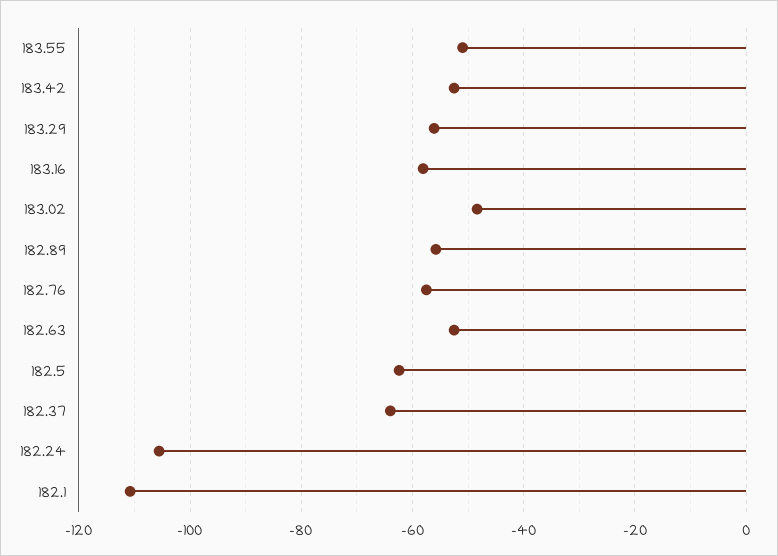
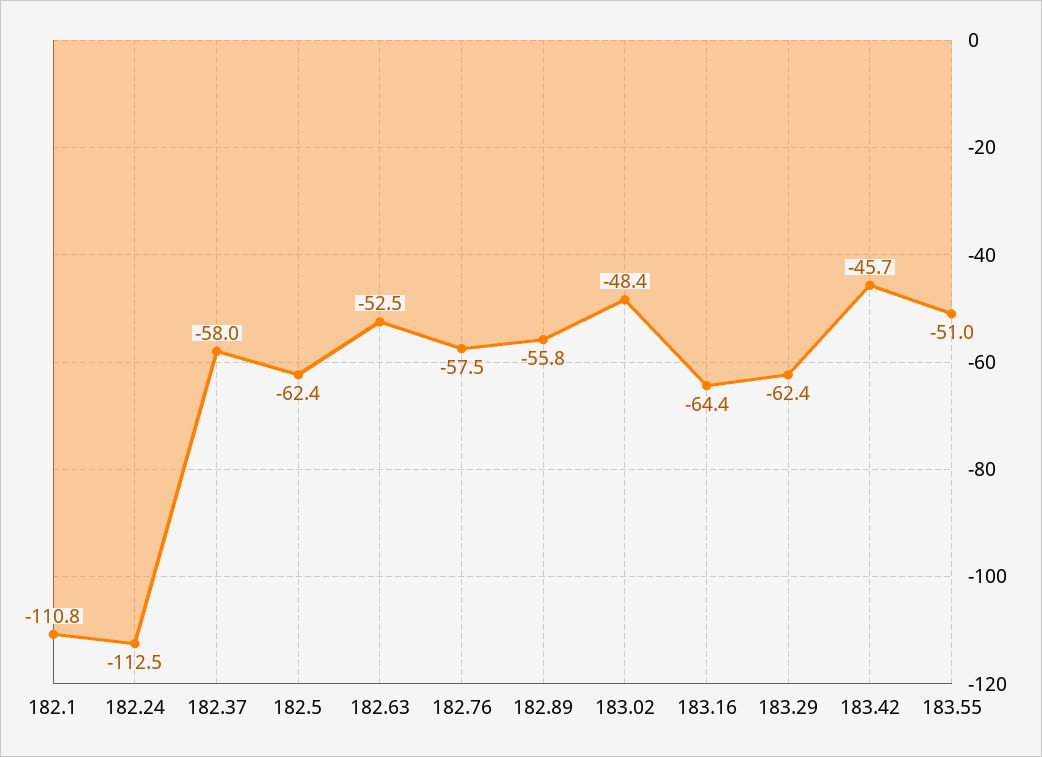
183.42: -52 -> -45.7
183.29: -56 -> -62.4
183.16: -58 -> -64.4
182.37: -64 -> -58
182.24: -106 -> -112.5

